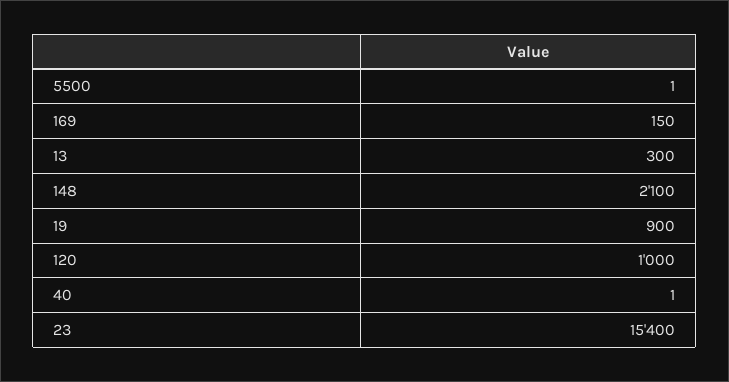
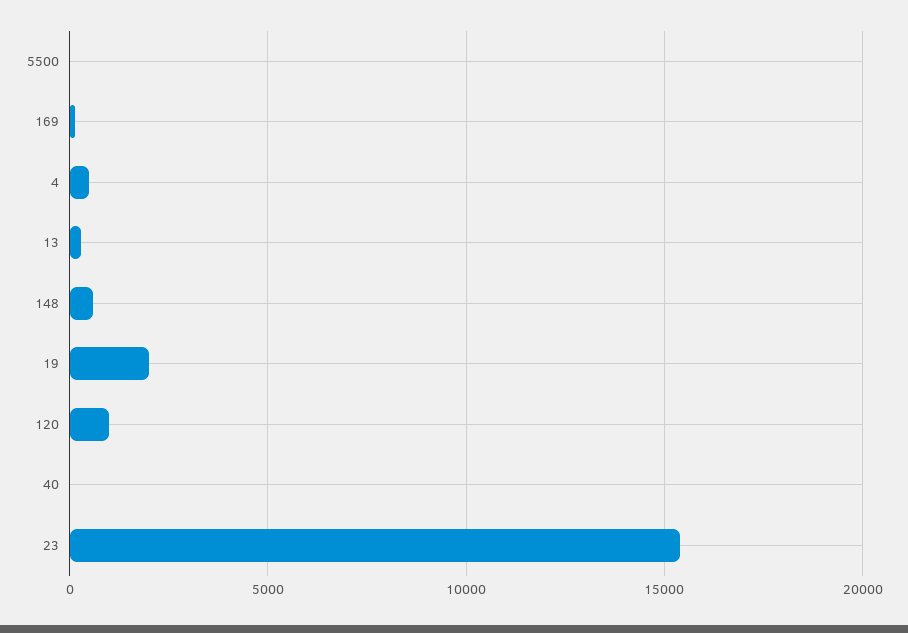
148: 2100 -> 500
19: 900 -> 2000
4: none -> 500

